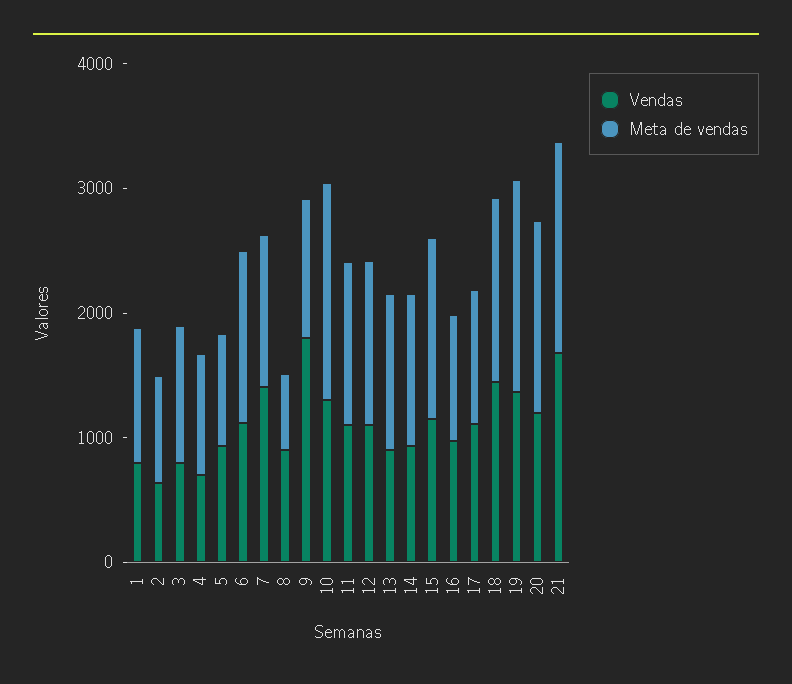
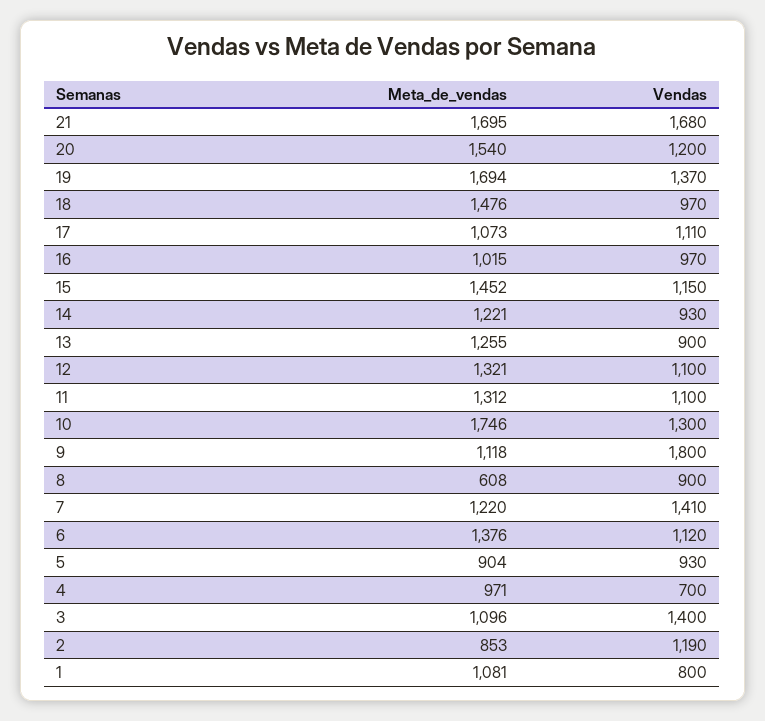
Vendas, 2: 600 -> 1190
Vendas, 3: 800 -> 1400
Vendas, 18: 1400 -> 970

